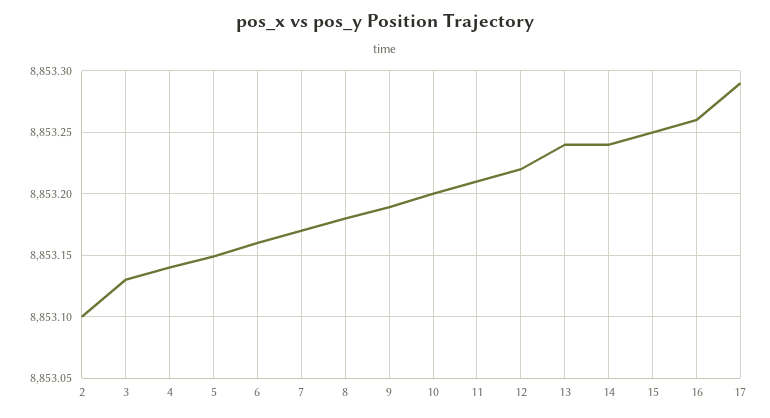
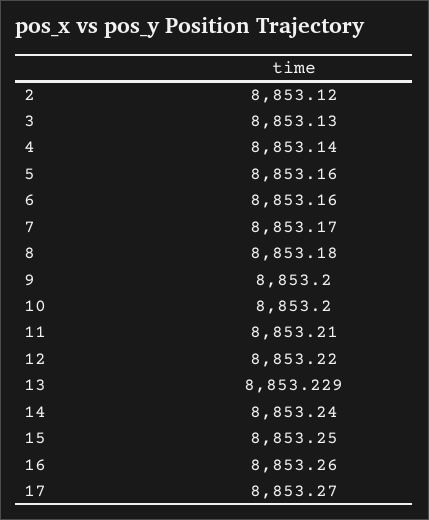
2: 8853.1 -> 8853.12
5: 8853.15 -> 8853.16
9: 8853.19 -> 8853.2
13: 8853.24 -> 8853.229
17: 8853.29 -> 8853.27

